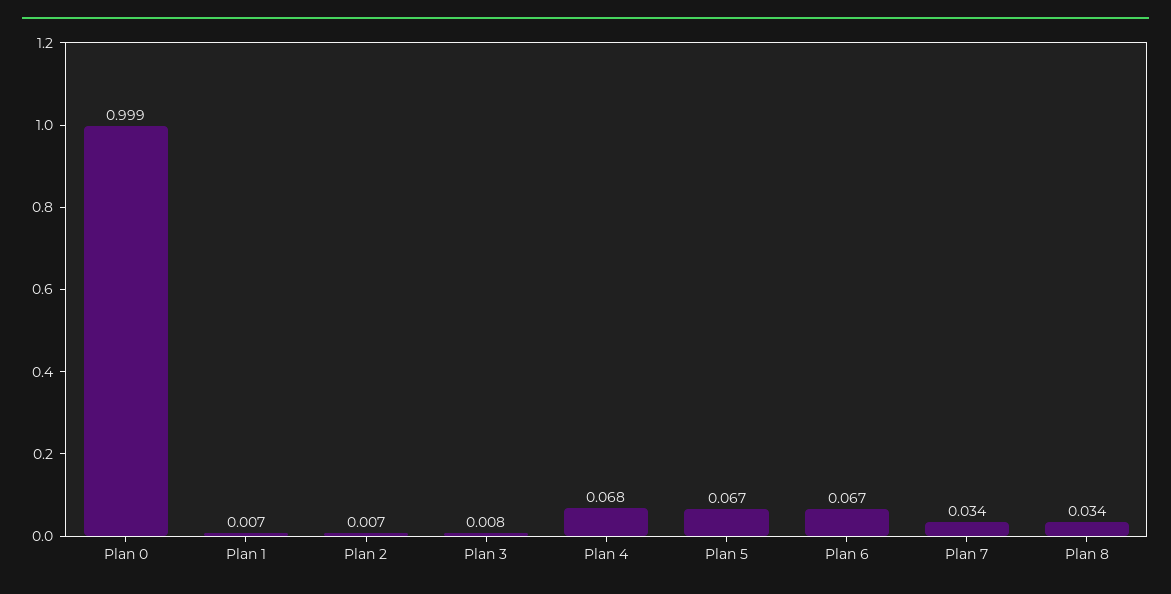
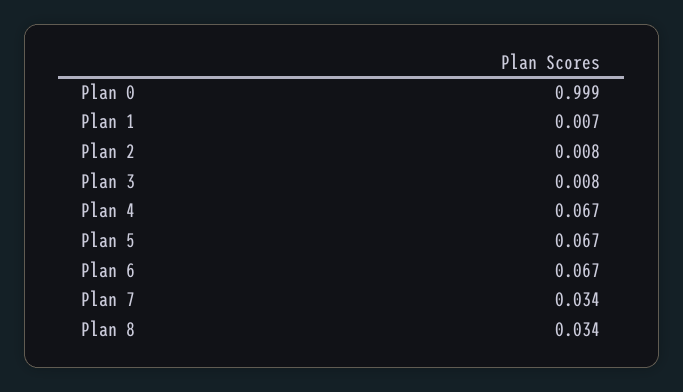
Plan 2: 0.007 -> 0.008
Plan 4: 0.068 -> 0.067

